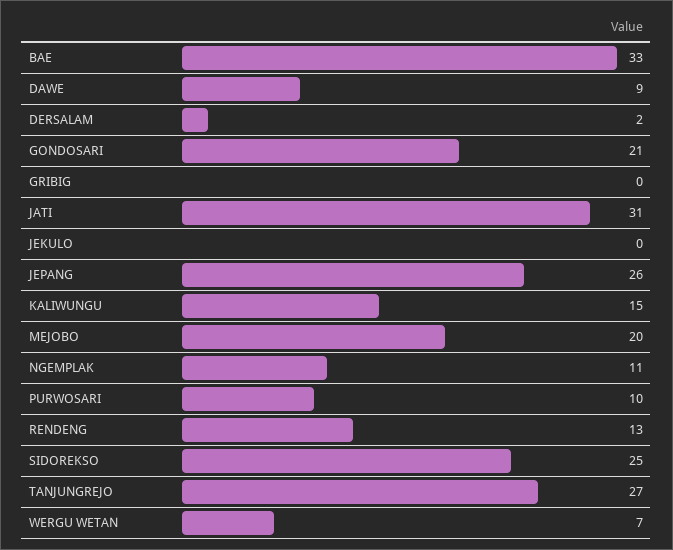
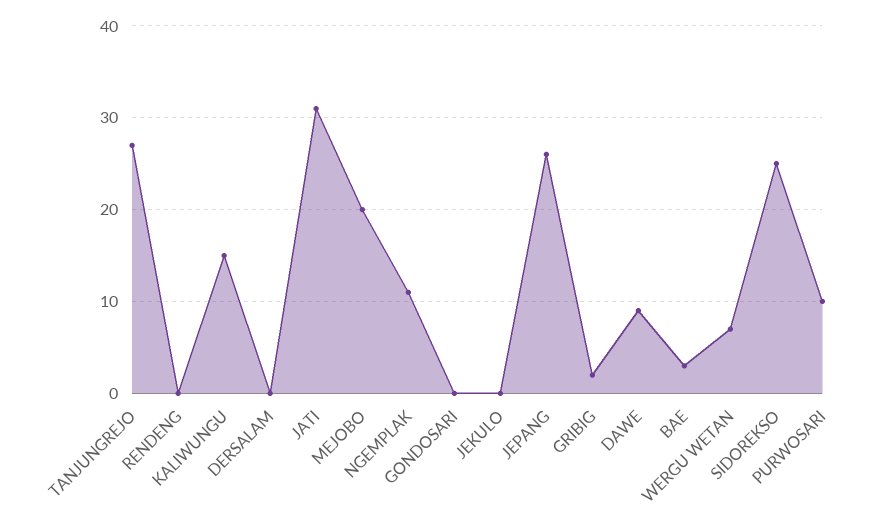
BAE: 33 -> 3
DERSALAM: 2 -> 0
GONDOSARI: 21 -> 0
GRIBIG: 0 -> 2
RENDENG: 13 -> 0

